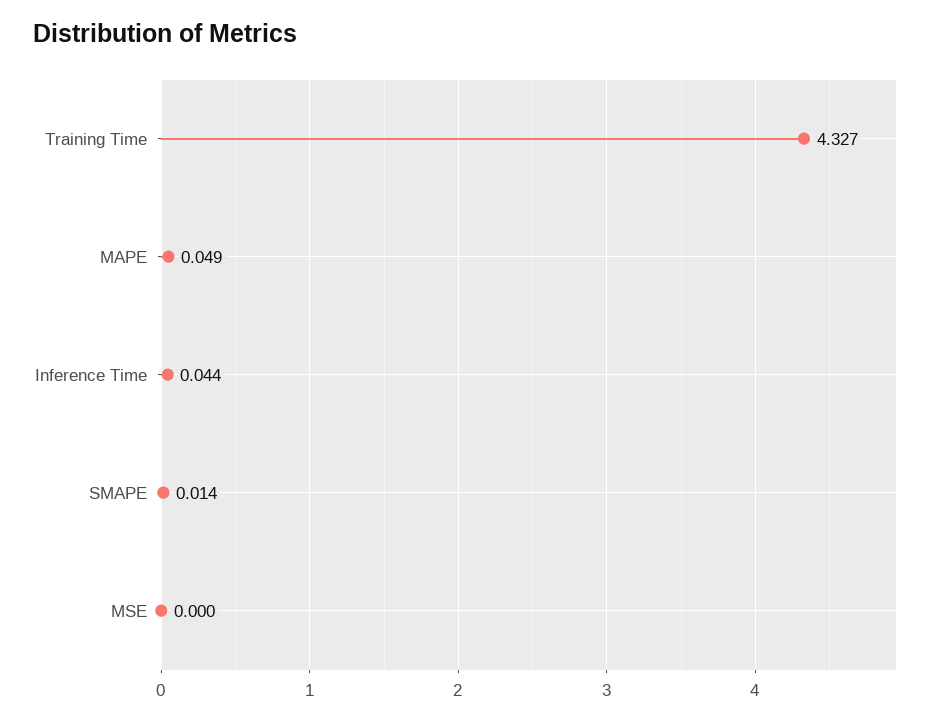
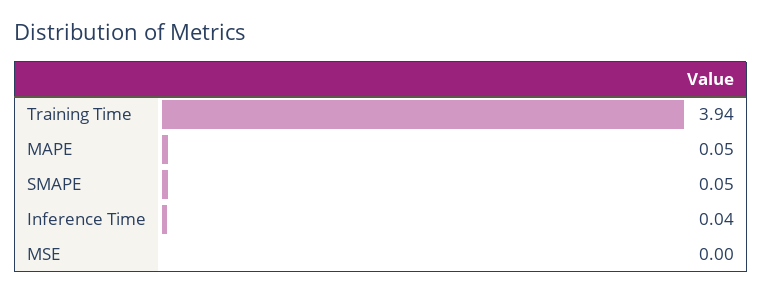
Training Time: 4.327 -> 3.94
SMAPE: 0.014 -> 0.05

